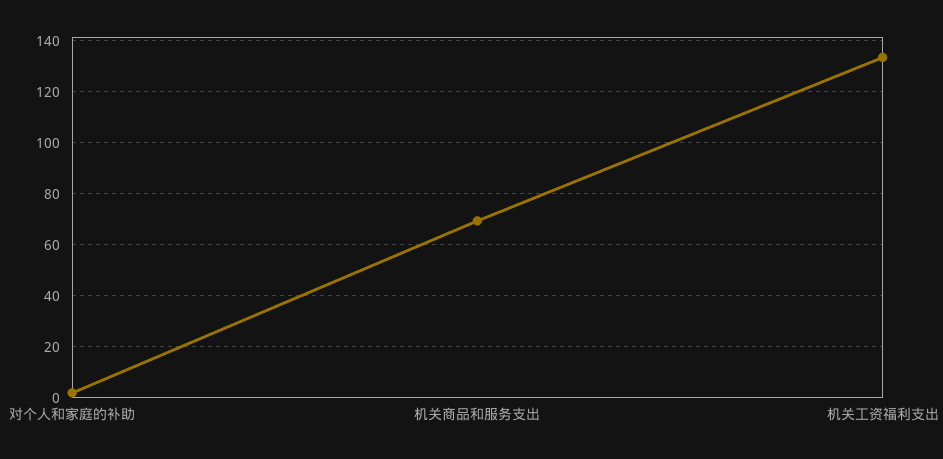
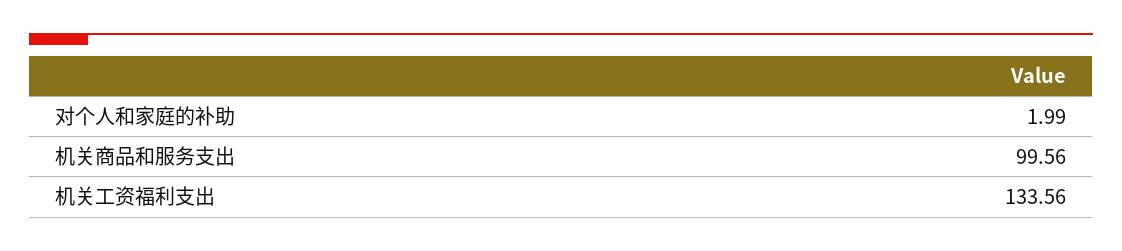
机关商品和服务支出: 70 -> 99.56

